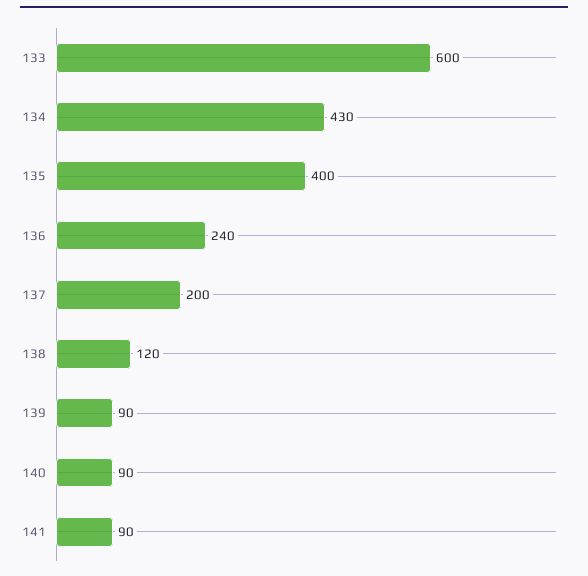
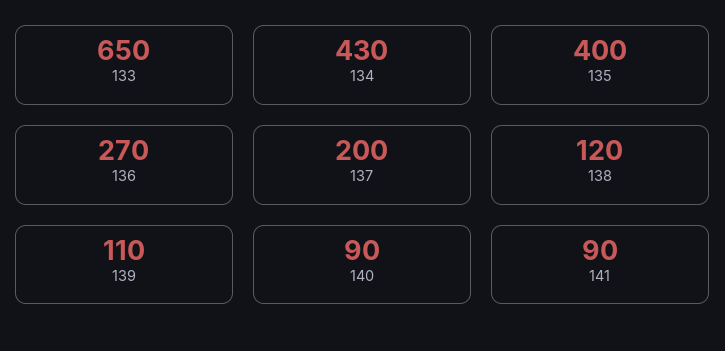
133: 600 -> 650
136: 240 -> 270
139: 90 -> 110

